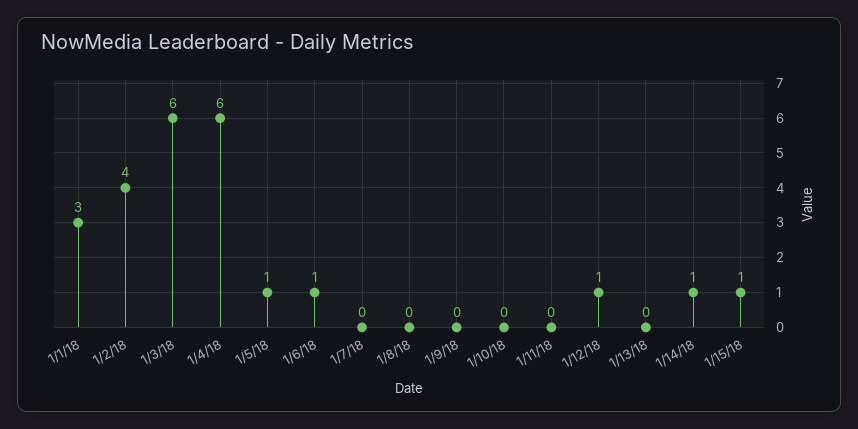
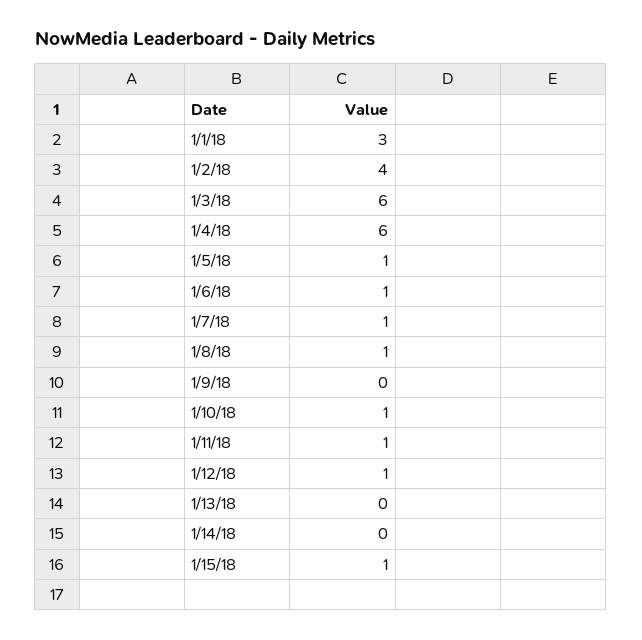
1/7/18: 0 -> 1
1/8/18: 0 -> 1
1/10/18: 0 -> 1
1/11/18: 0 -> 1
1/14/18: 1 -> 0

